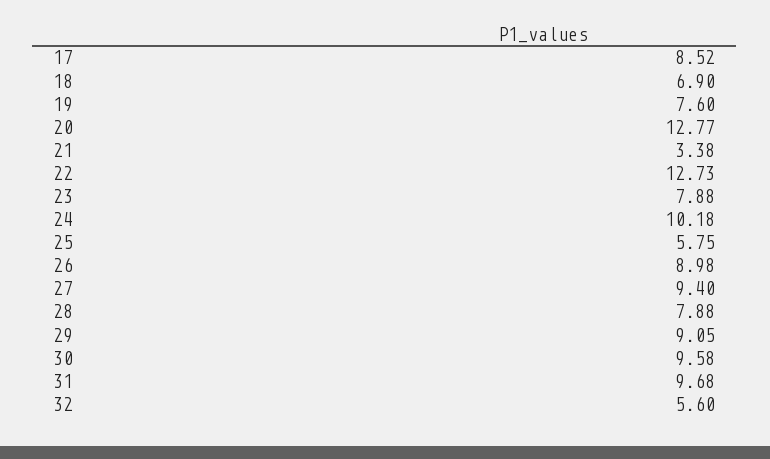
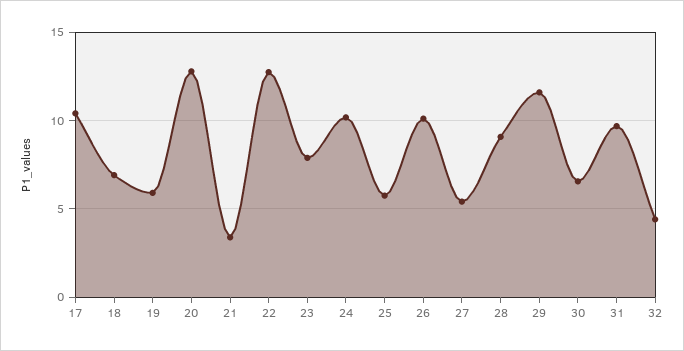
17: 8.52 -> 10.5
19: 7.6 -> 6
26: 8.98 -> 10
27: 9.4 -> 5.5
28: 7.88 -> 9
29: 9.05 -> 11.5
30: 9.58 -> 6.5
32: 5.6 -> 4.5

